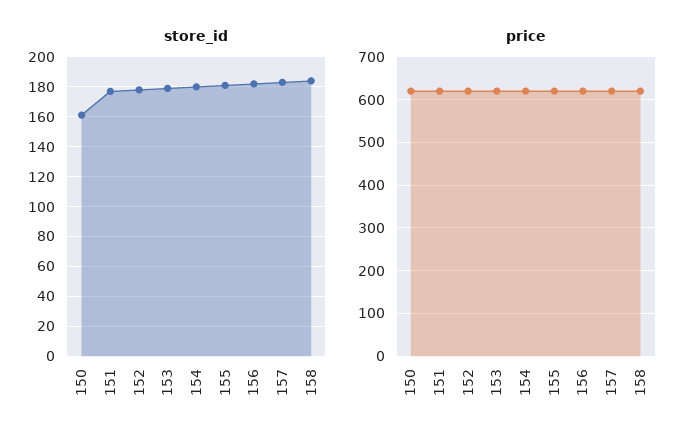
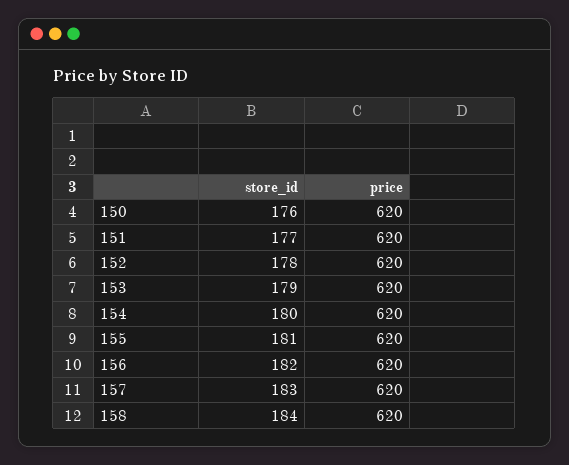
store_id, 150: 160 -> 176

